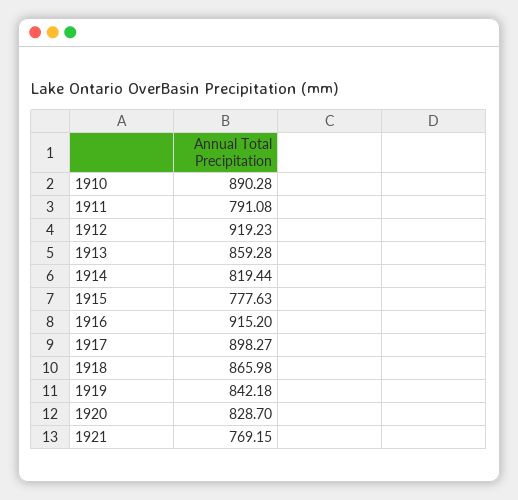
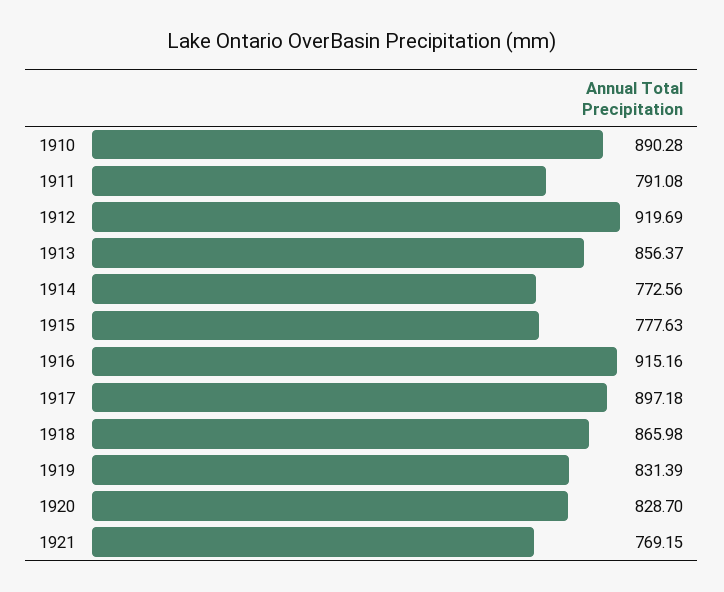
1912: 919.23 -> 919.69
1913: 859.28 -> 856.37
1914: 819.44 -> 772.56
1916: 915.2 -> 915.16
1917: 898.27 -> 897.18
1919: 842.18 -> 831.39

